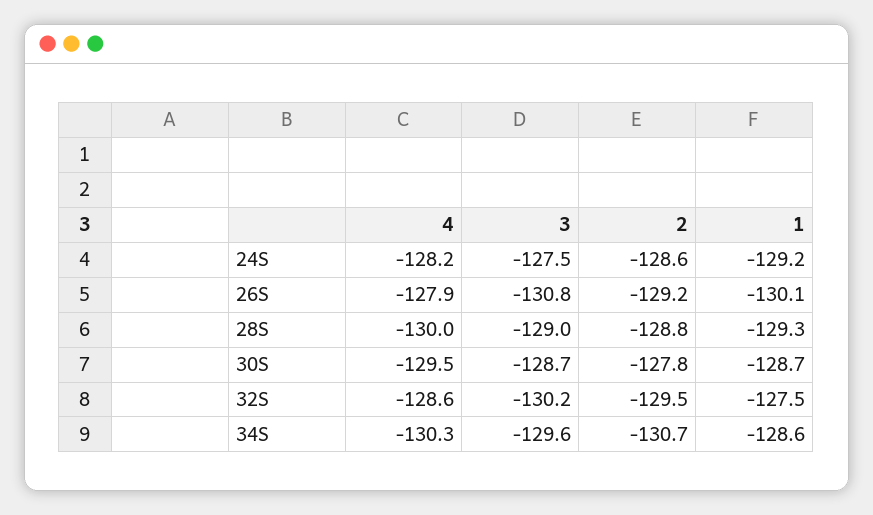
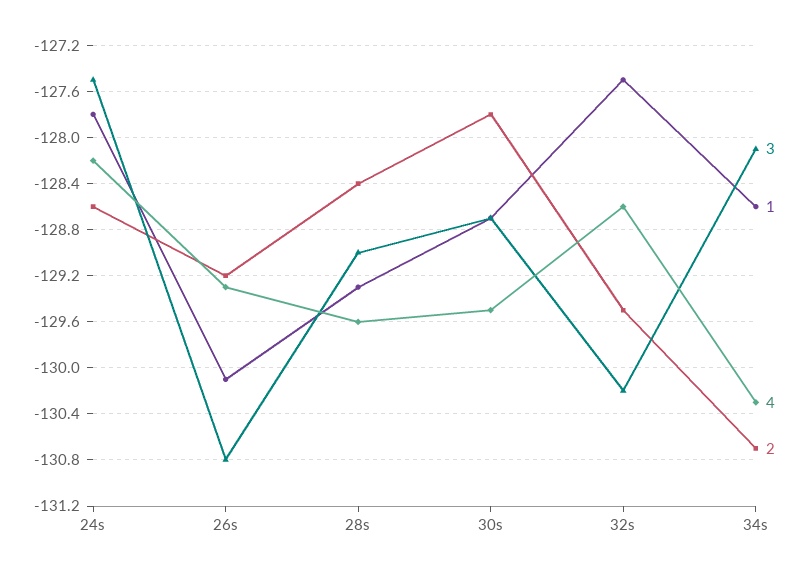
1, 24S: -129.2 -> -127.8
4, 26S: -127.9 -> -129.3
4, 28S: -130 -> -129.6
2, 28S: -128.8 -> -128.4
3, 34S: -129.6 -> -128.1

